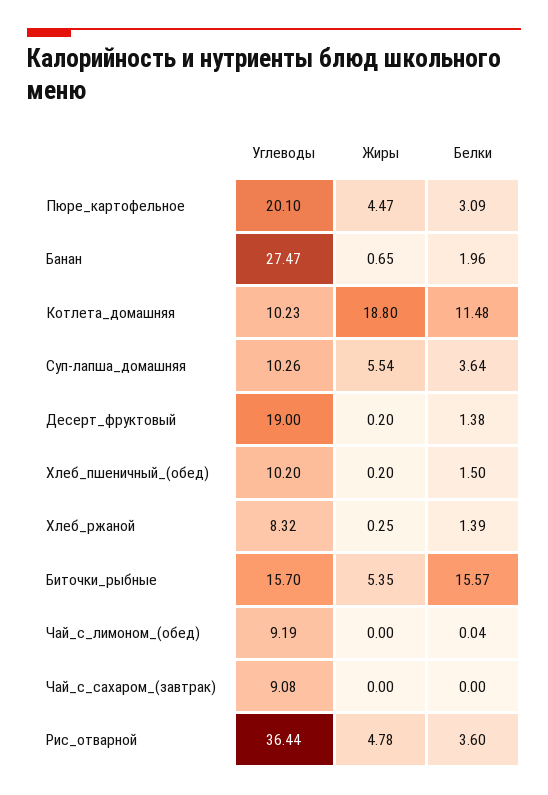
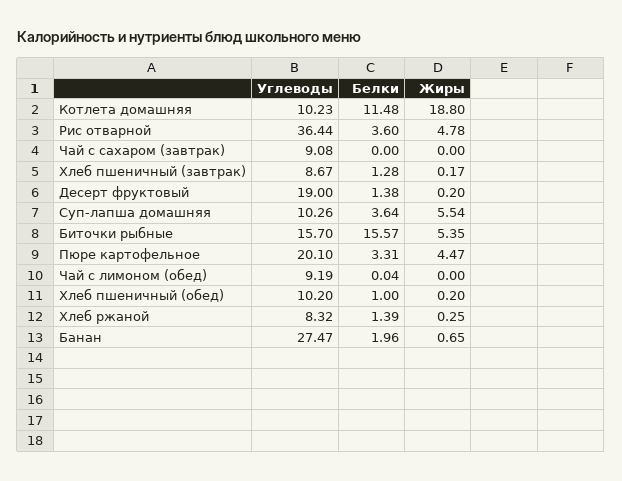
Белки, Пюре_картофельное: 3.09 -> 3.31
Белки, Хлеб_пшеничный_(обед): 1.5 -> 1
Углеводы, Хлеб пшеничный (завтрак): none -> 8.67
Белки, Хлеб пшеничный (завтрак): none -> 1.28
Жиры, Хлеб пшеничный (завтрак): none -> 0.17

